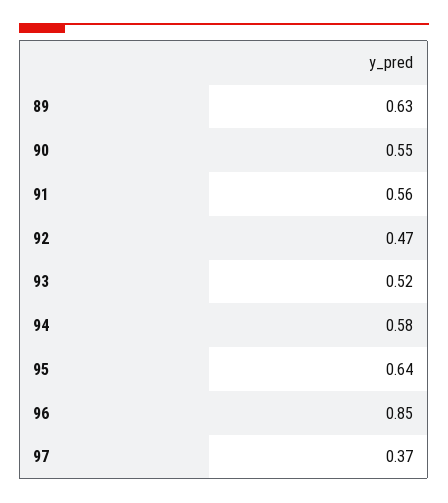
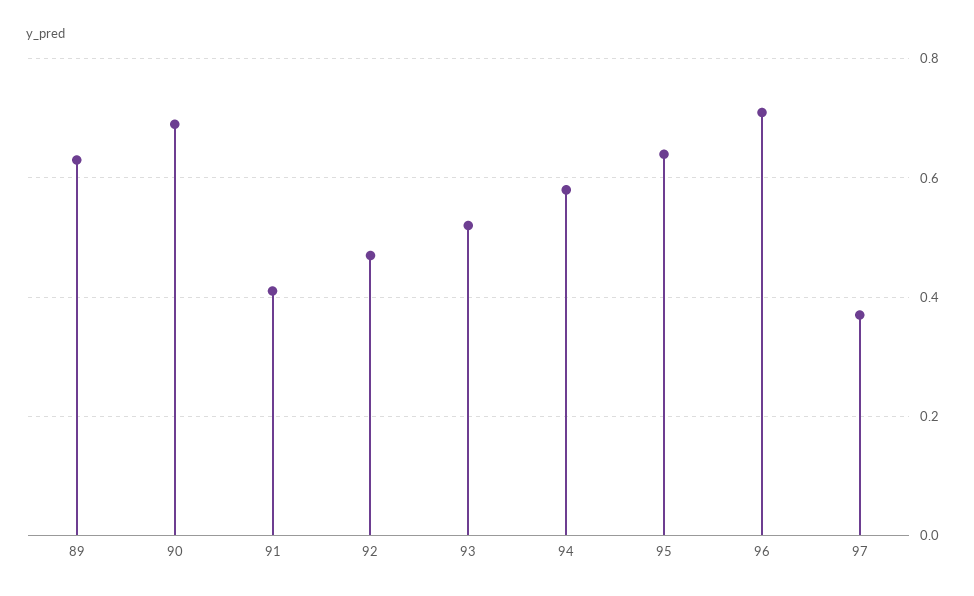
90: 0.55 -> 0.7
91: 0.56 -> 0.4
96: 0.85 -> 0.7

